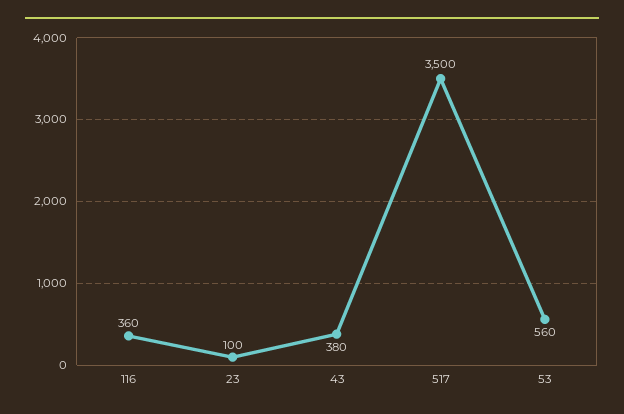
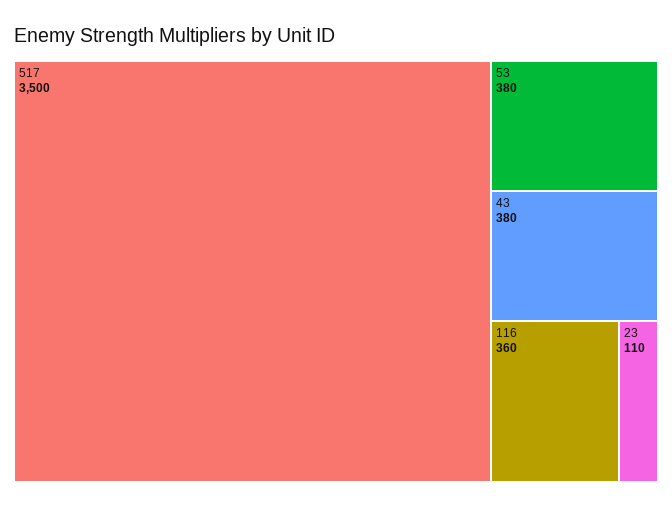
23: 100 -> 110
53: 560 -> 380

